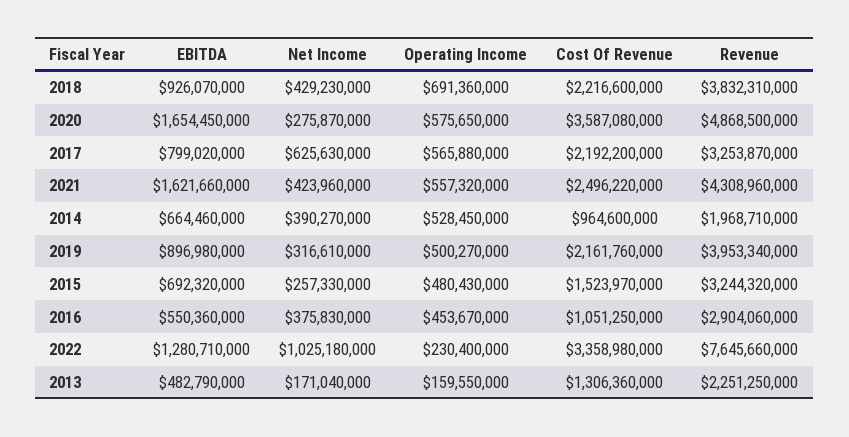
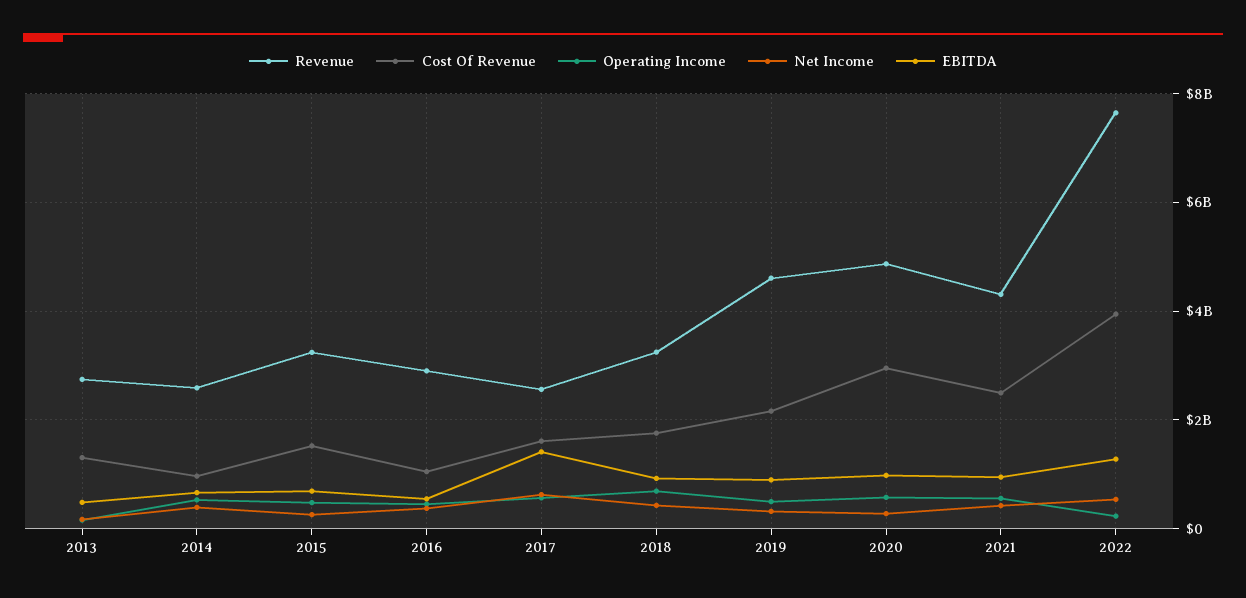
Cost Of Revenue, 2018: 2216600000 -> 1800000000
Revenue, 2018: 3832310000 -> 3200000000
EBITDA, 2020: 1654450000 -> 1000000000
Cost Of Revenue, 2020: 3587080000 -> 3000000000
EBITDA, 2017: 799020000 -> 1400000000
Cost Of Revenue, 2017: 2192200000 -> 1600000000
Revenue, 2017: 3253870000 -> 2600000000
EBITDA, 2021: 1621660000 -> 1000000000
Revenue, 2014: 1968710000 -> 2600000000
Revenue, 2019: 3953340000 -> 4600000000
Net Income, 2022: 1025180000 -> 600000000
Cost Of Revenue, 2022: 3358980000 -> 4000000000
Revenue, 2013: 2251250000 -> 2800000000

